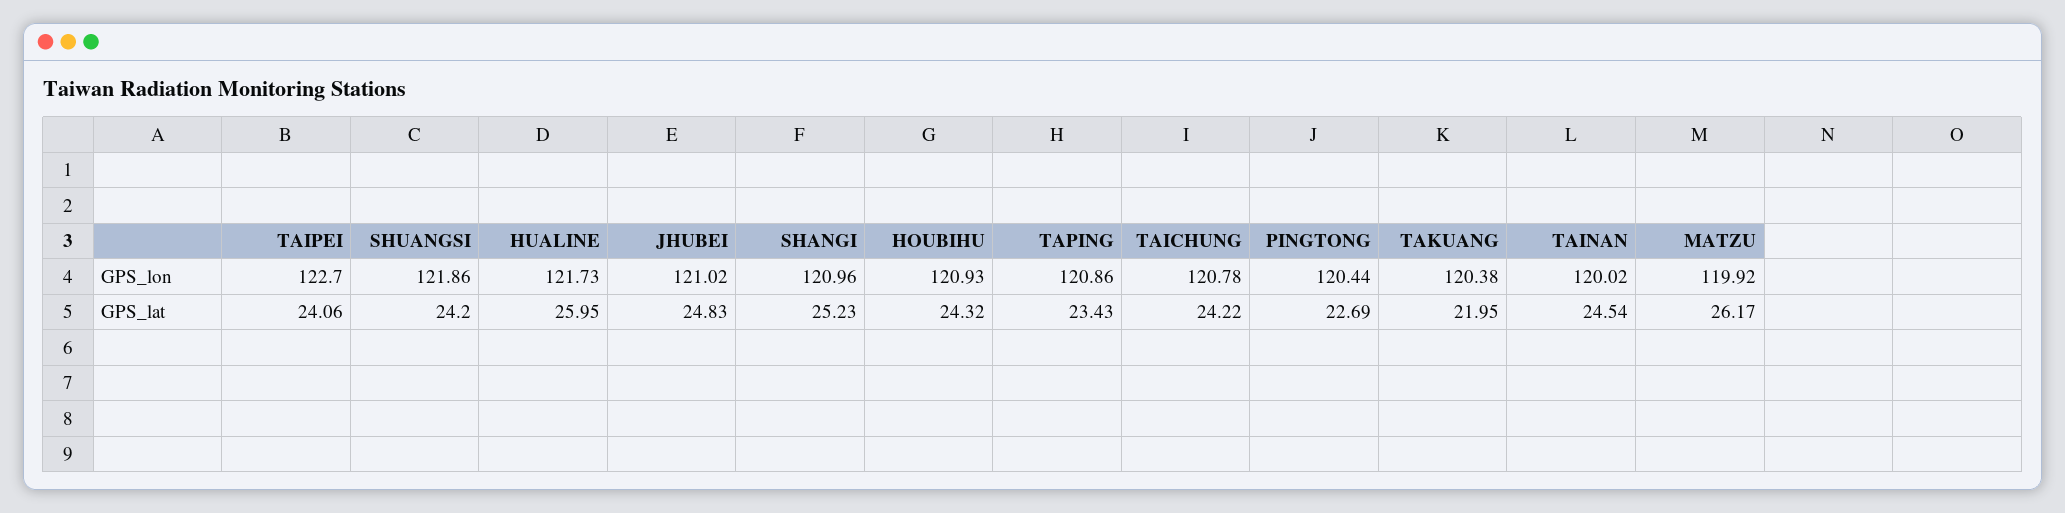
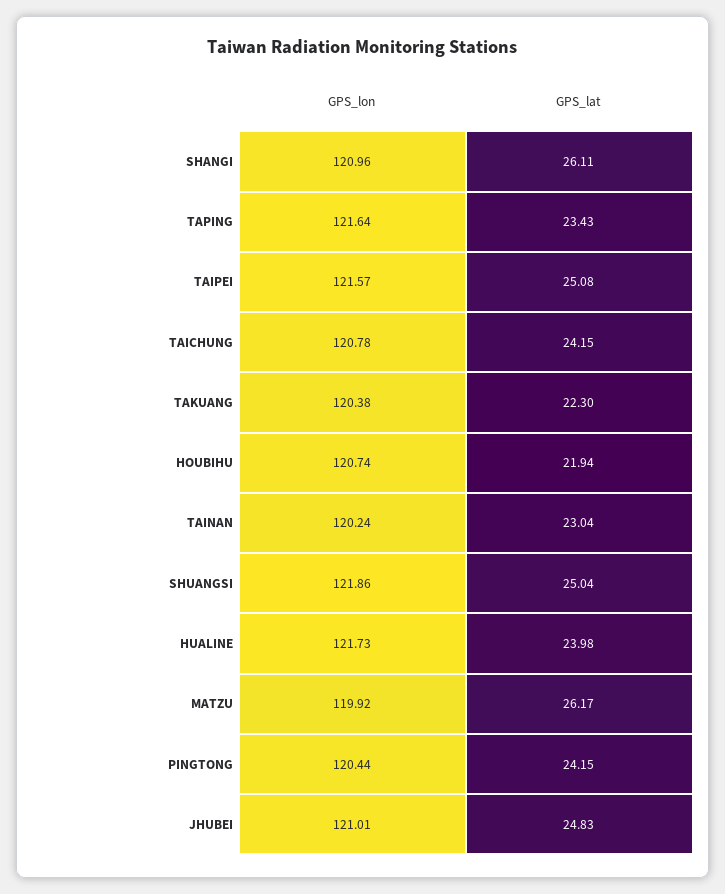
TAIPEI, GPS_lon: 122.7 -> 121.57
JHUBEI, GPS_lon: 121.02 -> 121.01
HOUBIHU, GPS_lon: 120.93 -> 120.74
TAPING, GPS_lon: 120.86 -> 121.64
TAINAN, GPS_lon: 120.02 -> 120.24
TAIPEI, GPS_lat: 24.06 -> 25.08
SHUANGSI, GPS_lat: 24.2 -> 25.04
HUALINE, GPS_lat: 25.95 -> 23.98
SHANGI, GPS_lat: 25.23 -> 26.11
HOUBIHU, GPS_lat: 24.32 -> 21.94
TAICHUNG, GPS_lat: 24.22 -> 24.15
PINGTONG, GPS_lat: 22.69 -> 24.15
TAKUANG, GPS_lat: 21.95 -> 22.3
TAINAN, GPS_lat: 24.54 -> 23.04

